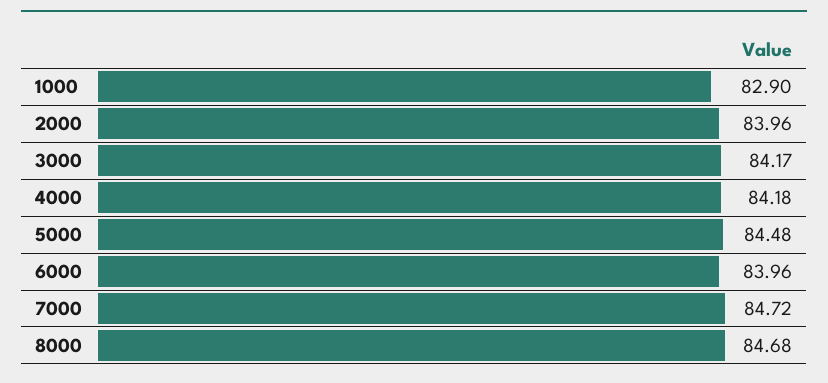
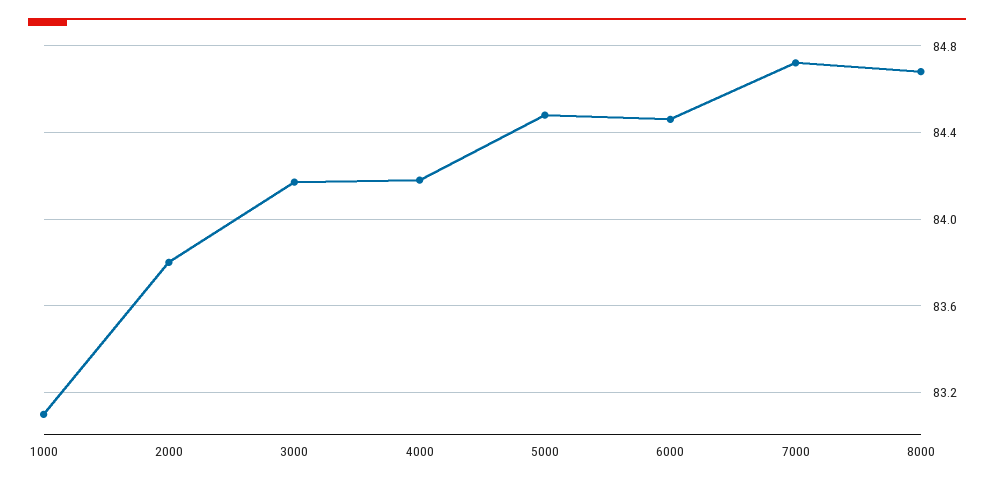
1000: 82.9 -> 83.1
2000: 83.96 -> 83.8
6000: 83.96 -> 84.45

